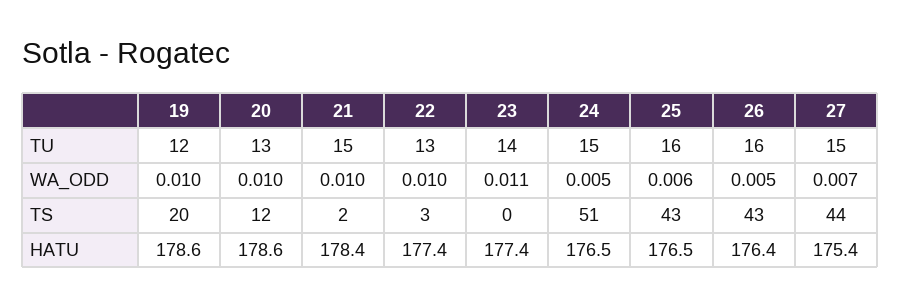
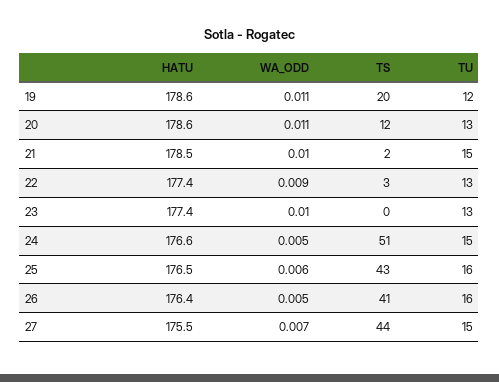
23, TU: 14 -> 13
19, WA_ODD: 0.01 -> 0.011
20, WA_ODD: 0.01 -> 0.011
22, WA_ODD: 0.01 -> 0.009
23, WA_ODD: 0.011 -> 0.01
26, TS: 43 -> 41
21, HATU: 178.4 -> 178.5
24, HATU: 176.5 -> 176.6
27, HATU: 175.4 -> 175.5

